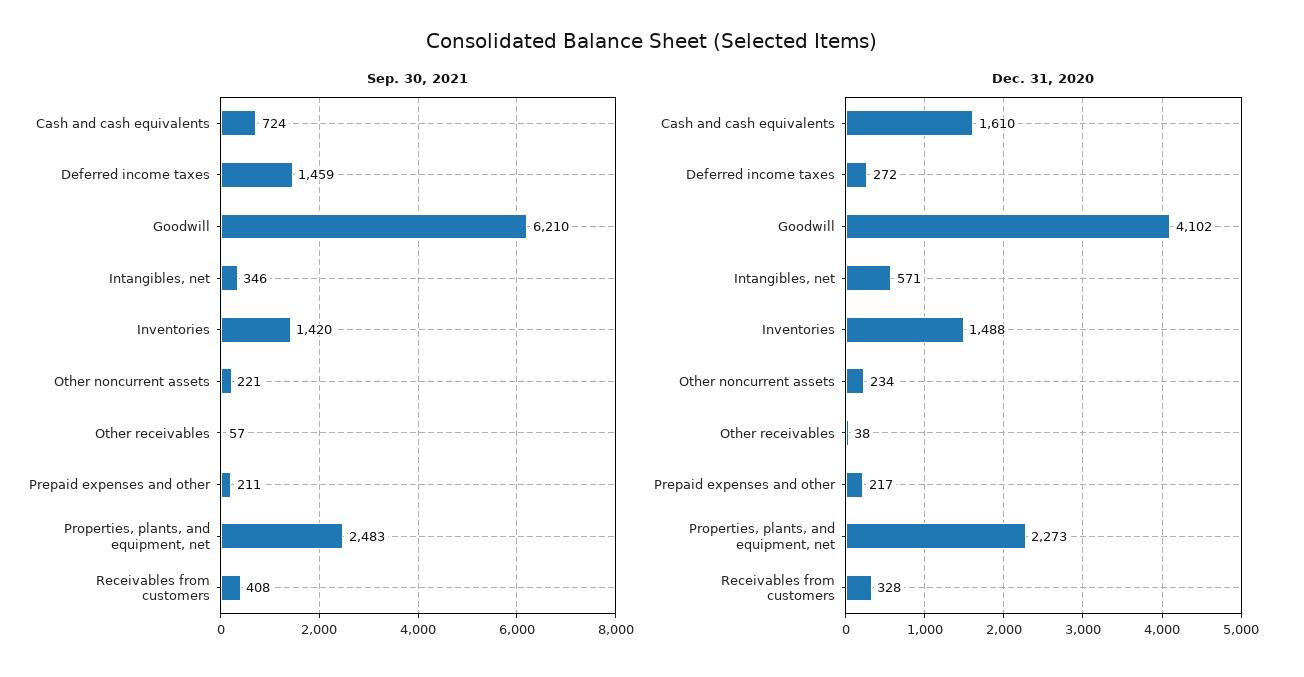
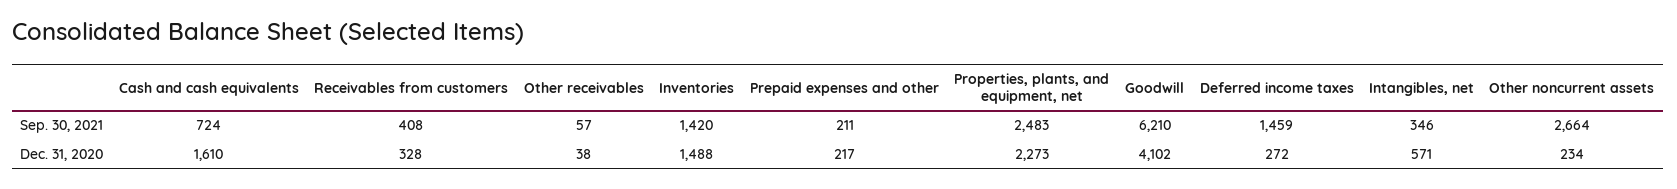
Sep. 30, 2021, Other noncurrent assets: 221 -> 2664

